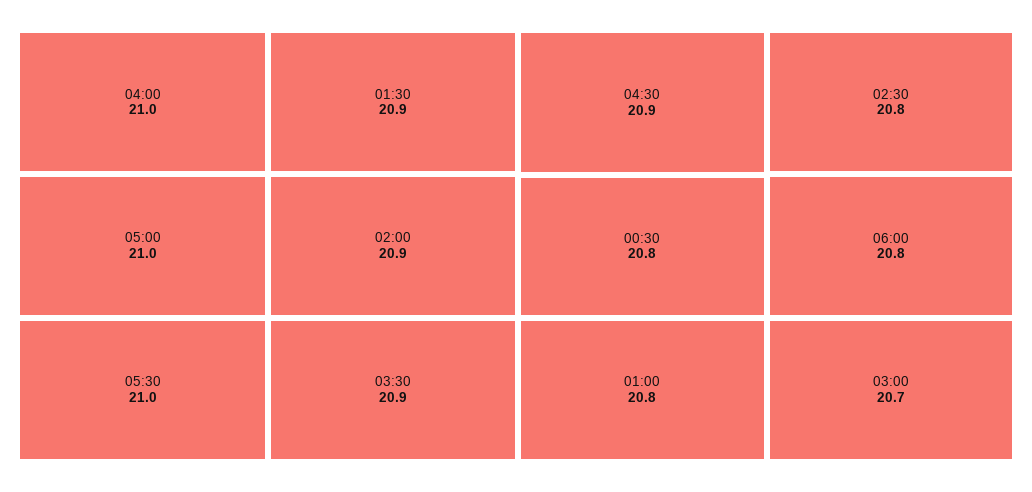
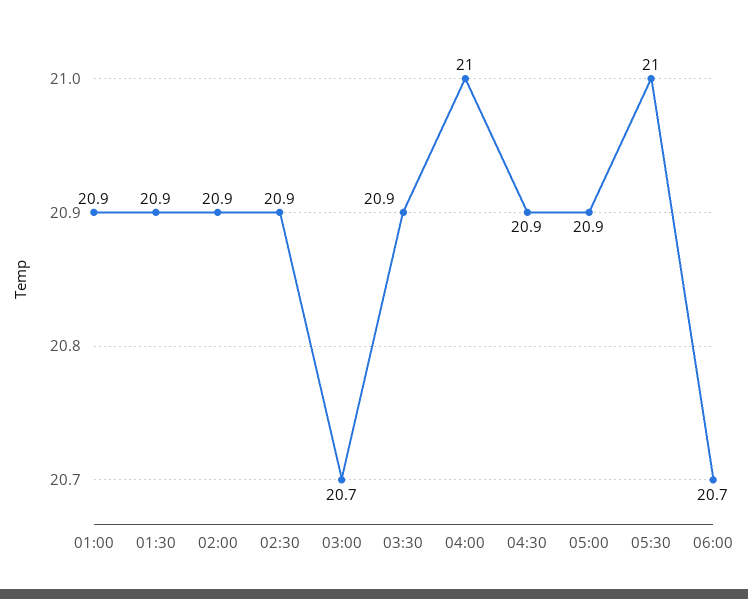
05:00: 21 -> 20.9
00:30: 20.8 -> none
01:00: 20.8 -> 20.9
02:30: 20.8 -> 20.9
06:00: 20.8 -> 20.7

